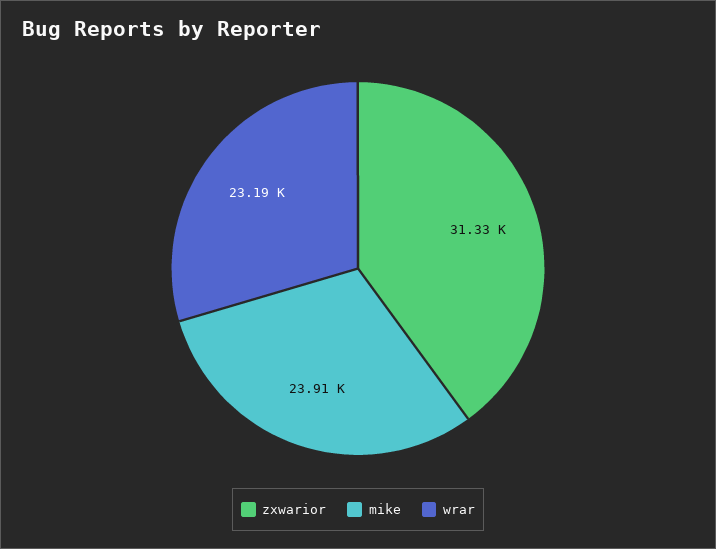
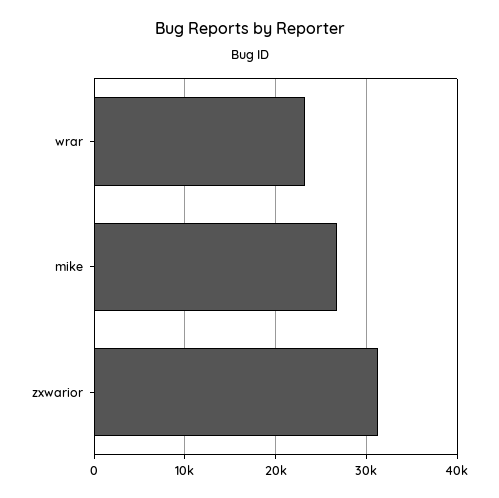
mike: 23910 -> 27000

